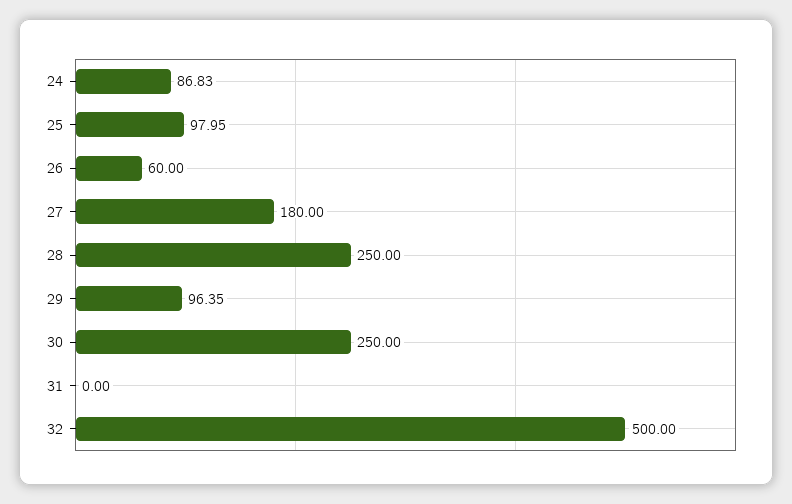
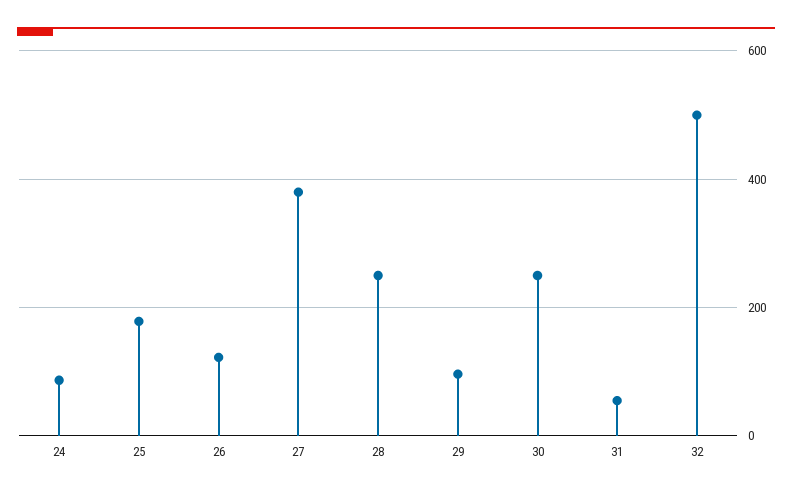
25: 97.95 -> 180
26: 60 -> 120
27: 180 -> 380
31: 0 -> 60

